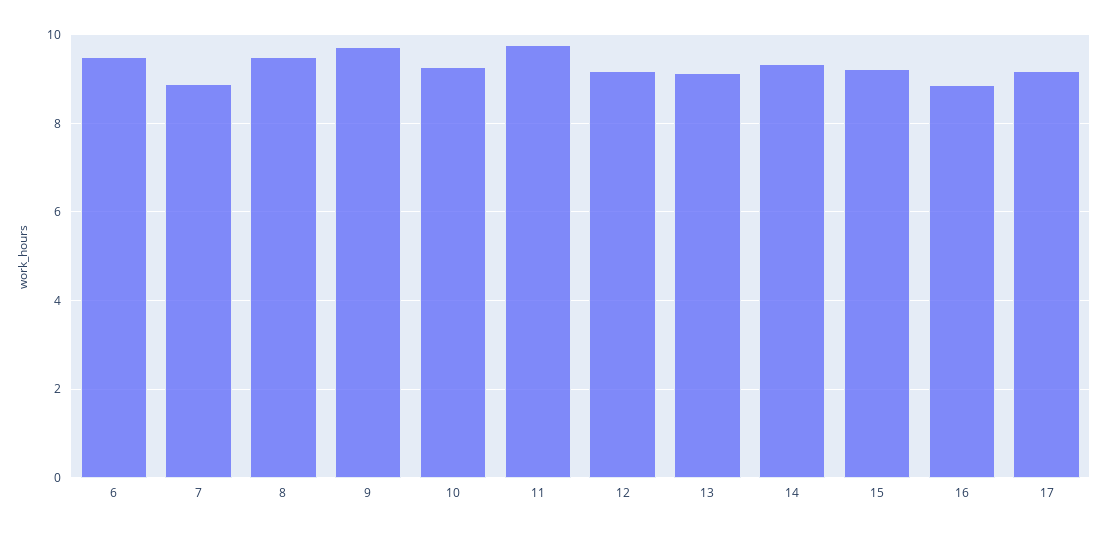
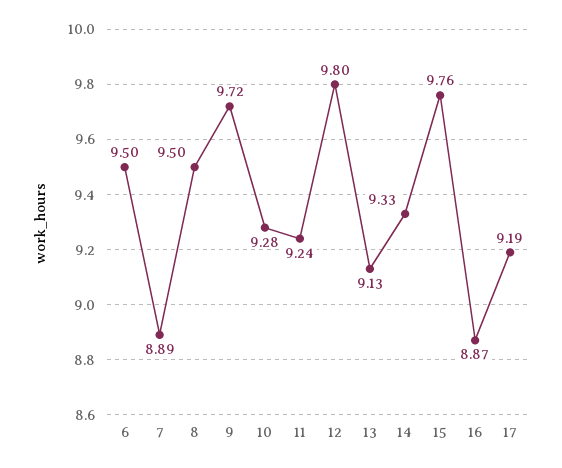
11: 9.8 -> 9.24
12: 9.2 -> 9.8
15: 9.2 -> 9.76

